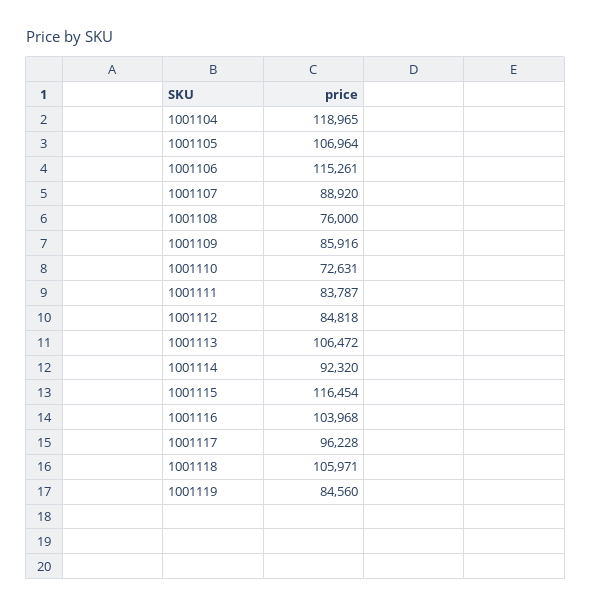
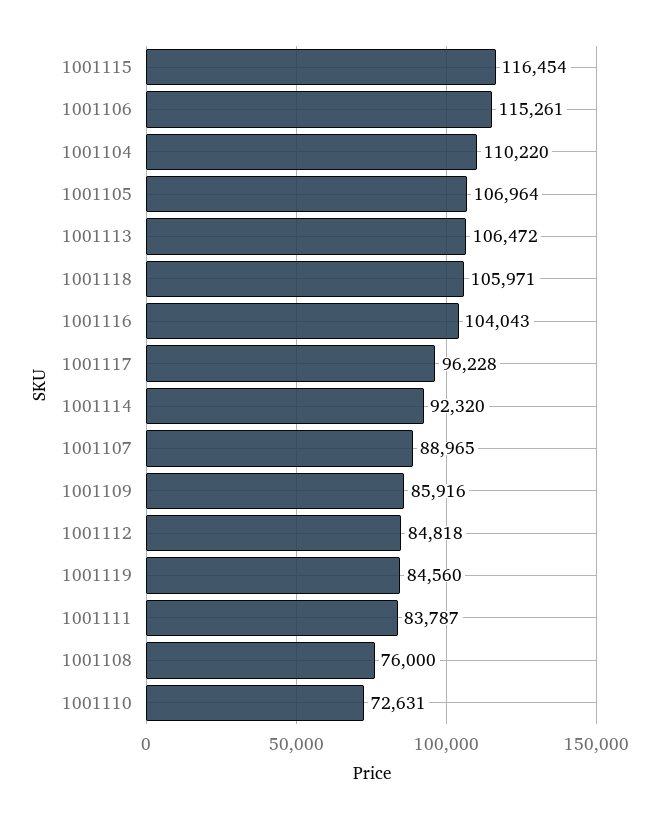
1001104: 118965 -> 110220
1001107: 88920 -> 88965
1001116: 103968 -> 104043

